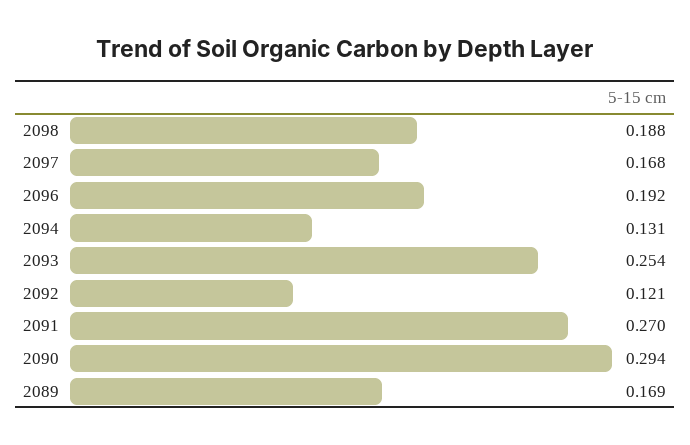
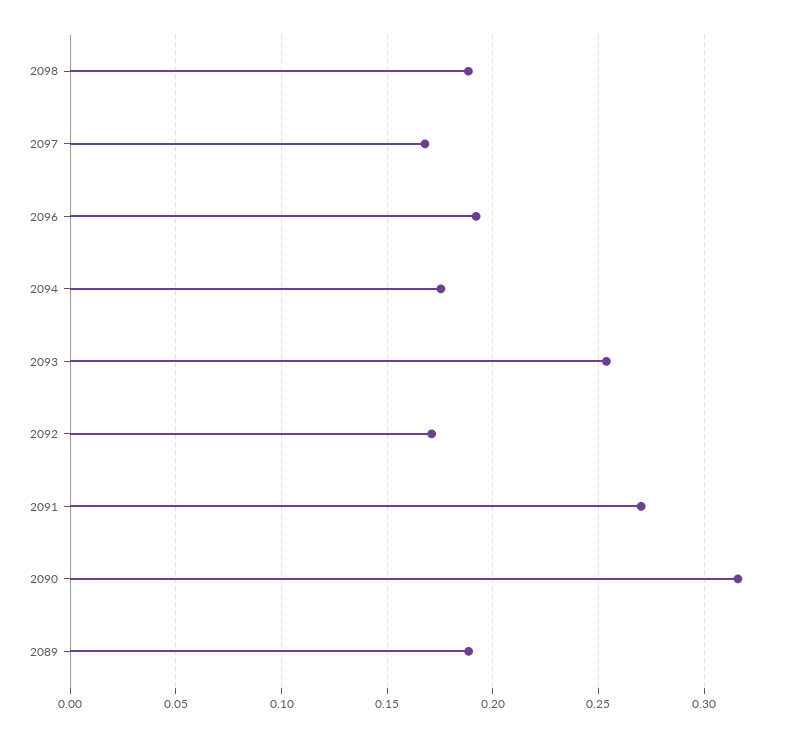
2094: 0.131 -> 0.175
2092: 0.121 -> 0.17
2090: 0.294 -> 0.315
2089: 0.169 -> 0.19

